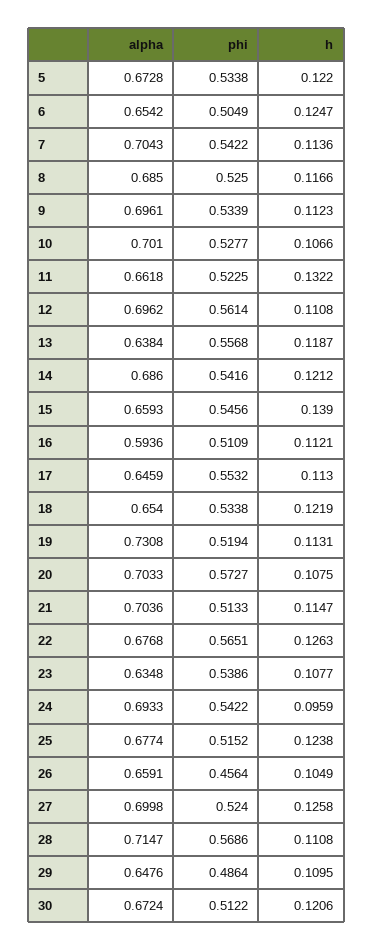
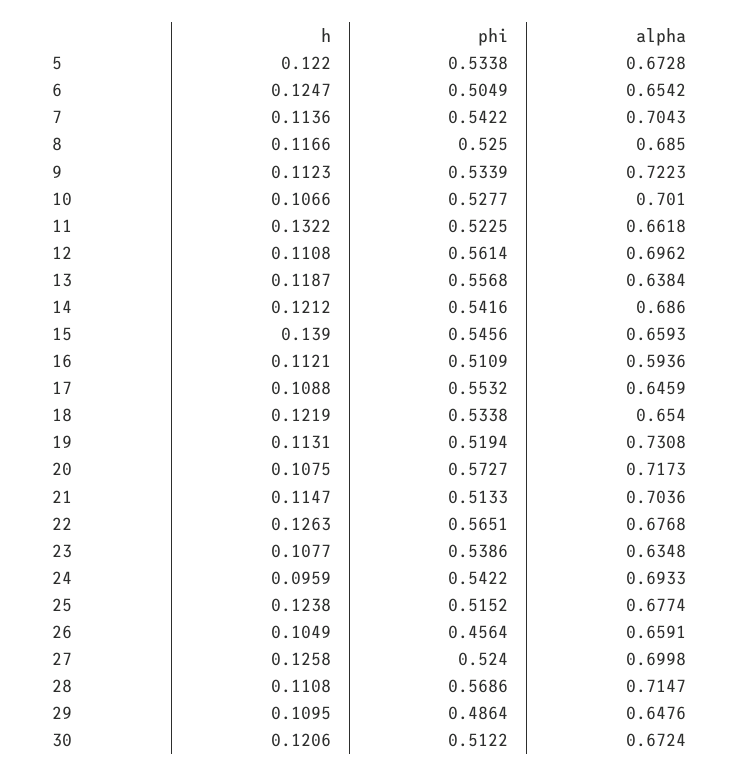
alpha, 9: 0.6961 -> 0.7223
h, 17: 0.113 -> 0.1088
alpha, 20: 0.7033 -> 0.7173

